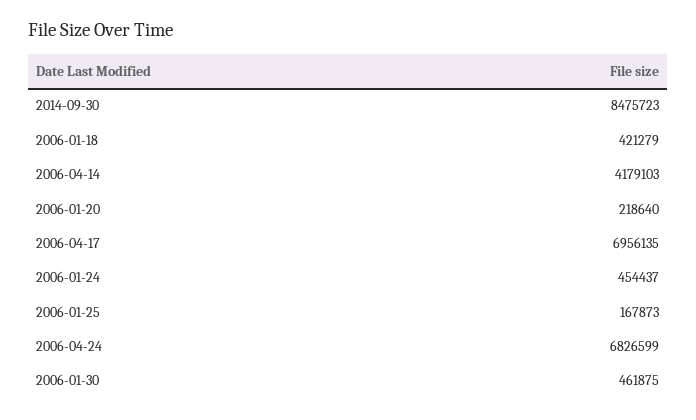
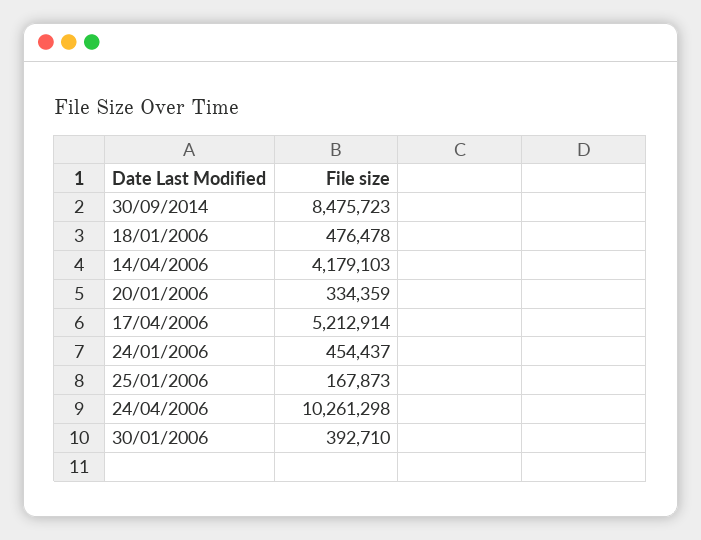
2006-01-18: 421279 -> 476478
2006-01-20: 218640 -> 334359
2006-04-17: 6956135 -> 5212914
2006-04-24: 6826599 -> 10261298
2006-01-30: 461875 -> 392710

